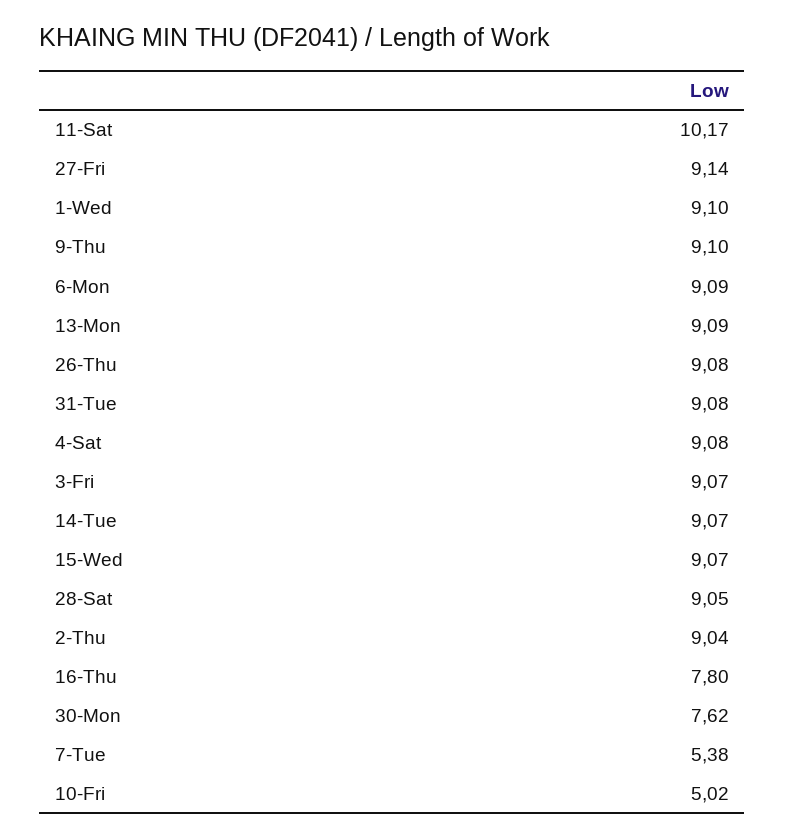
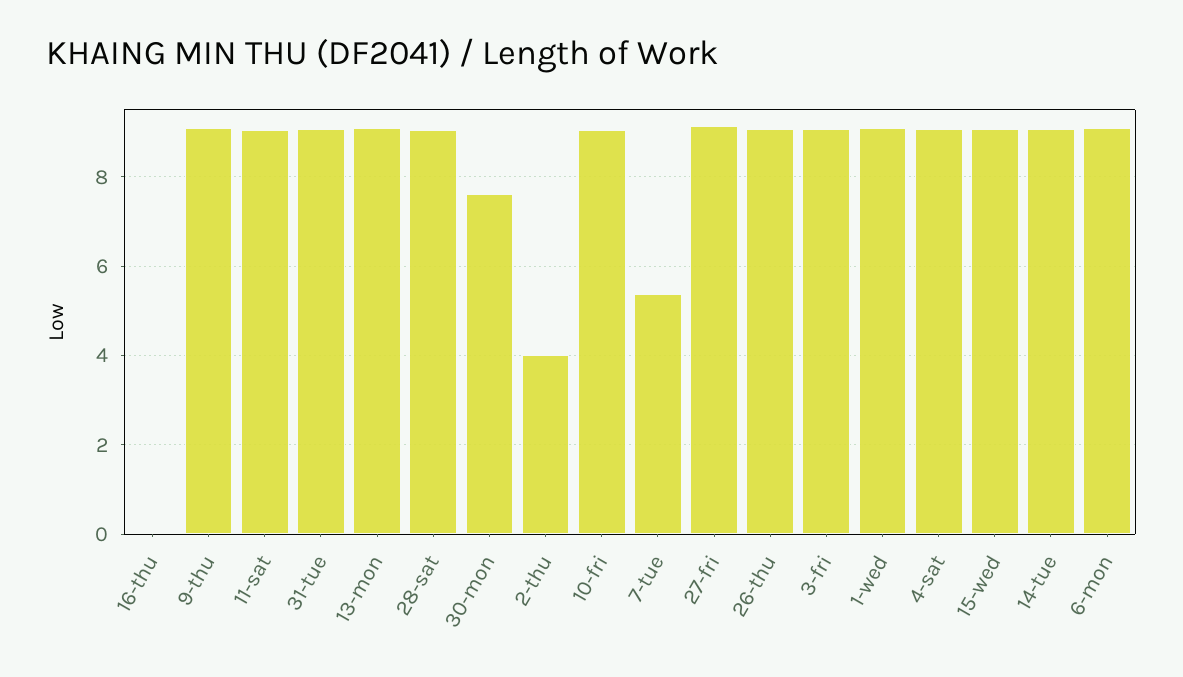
11-Sat: 10.17 -> 9
2-Thu: 9.04 -> 4
16-Thu: 7.8 -> 0
10-Fri: 5.02 -> 9

